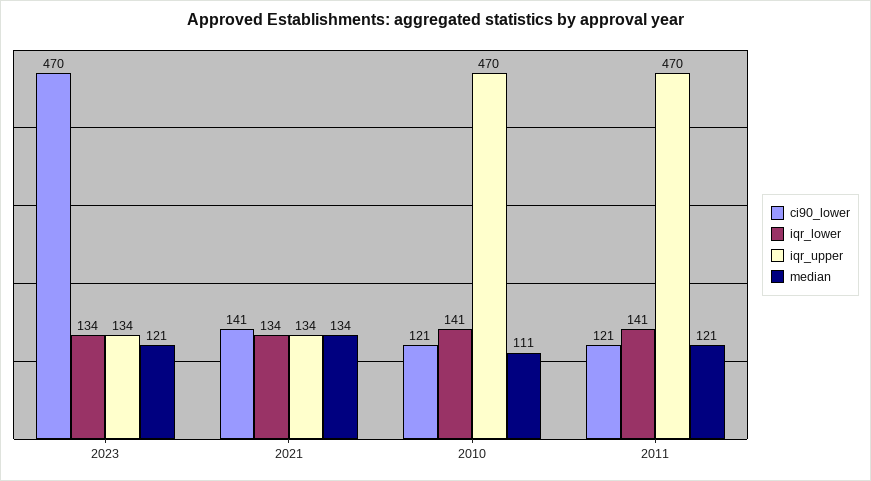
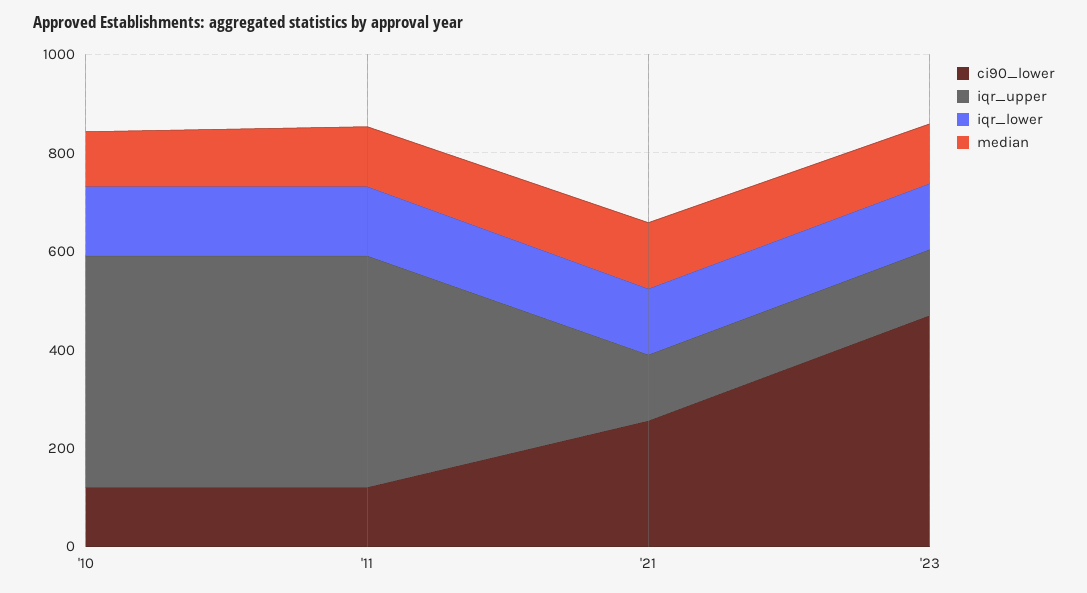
ci90_lower, 2021: 141 -> 250

